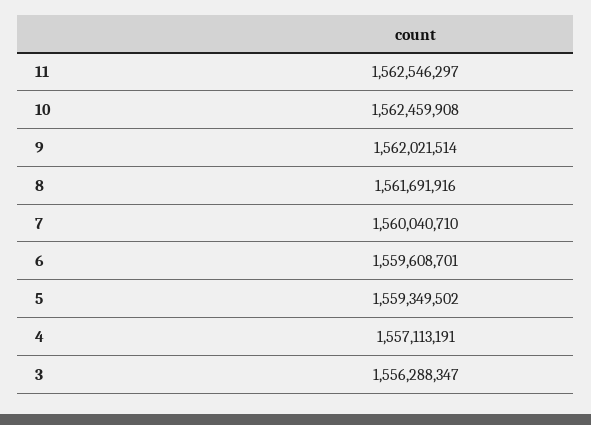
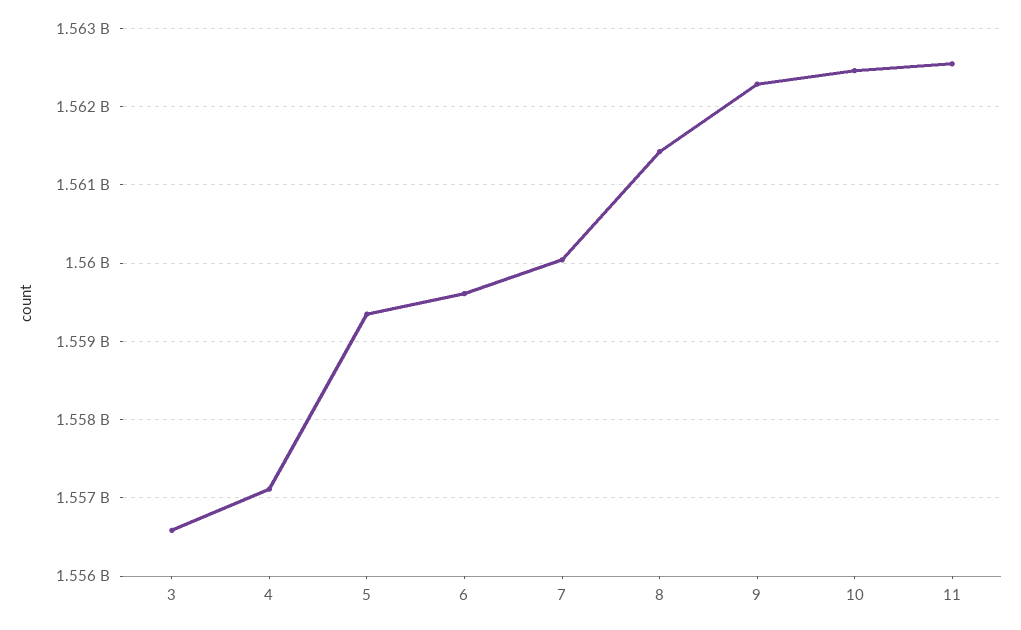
9: 1562021514 -> 1562300000
8: 1561691916 -> 1561400000
3: 1556288347 -> 1556600000

